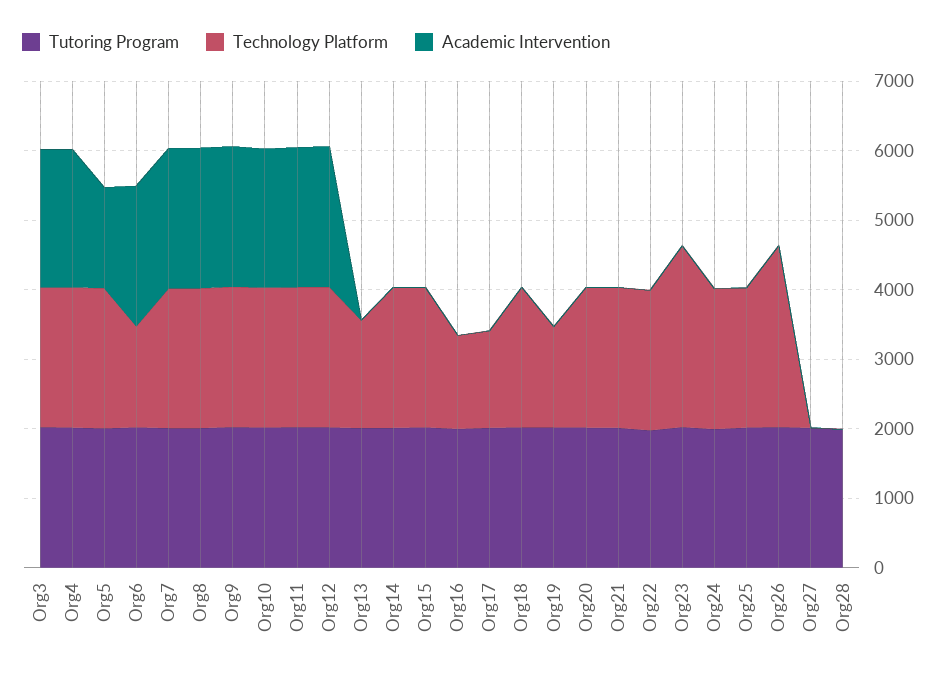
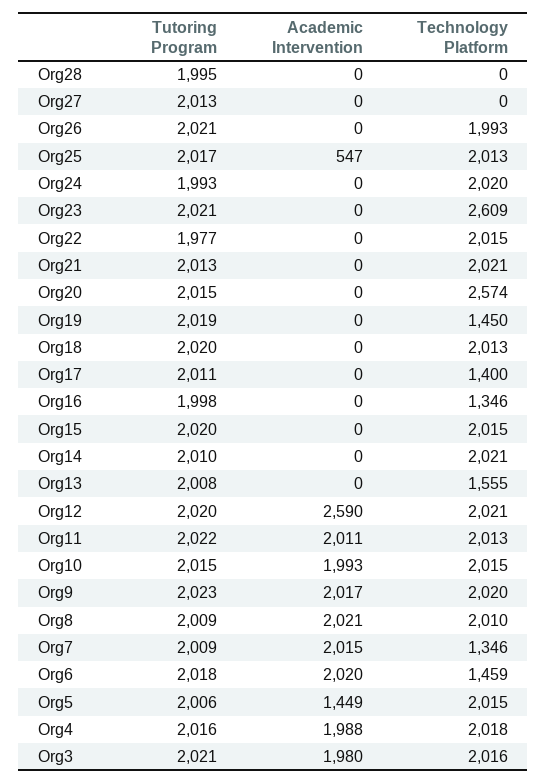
Technology Platform, Org7: 2000 -> 1346
Academic Intervention, Org12: 2000 -> 2590
Technology Platform, Org20: 2000 -> 2574
Academic Intervention, Org25: 0 -> 547
Technology Platform, Org26: 2600 -> 1993

